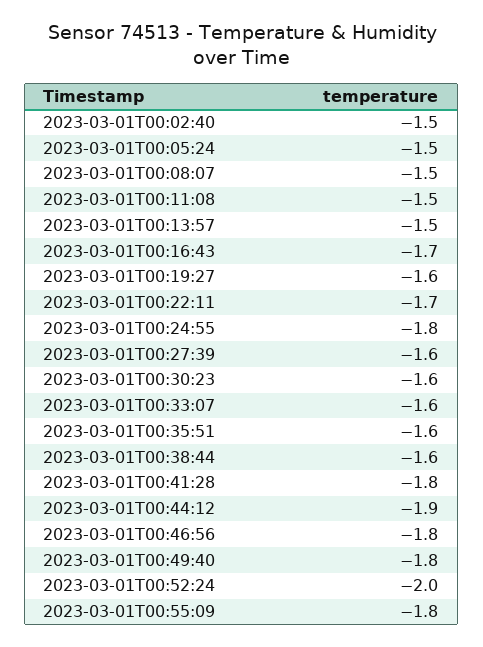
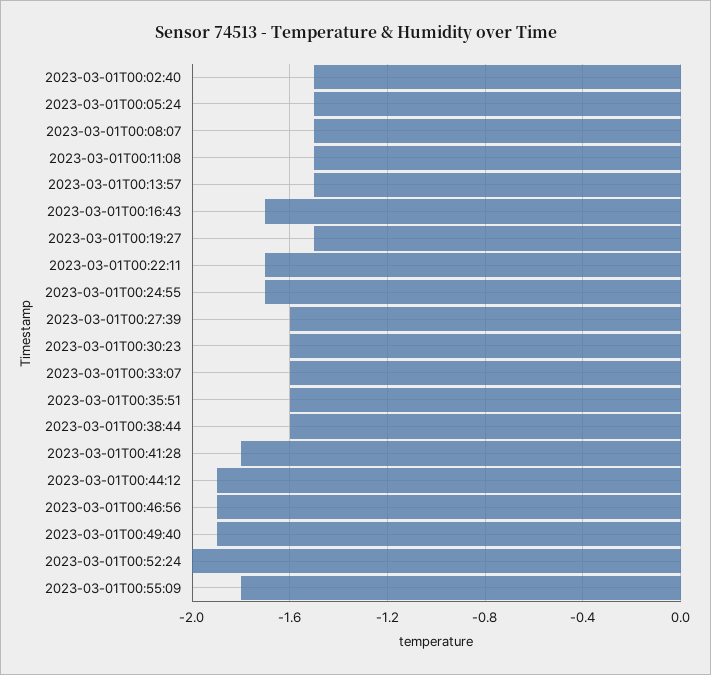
2023-03-01T00:19:27: -1.6 -> -1.5
2023-03-01T00:24:55: -1.8 -> -1.7
2023-03-01T00:46:56: -1.8 -> -1.9
2023-03-01T00:49:40: -1.8 -> -1.9

